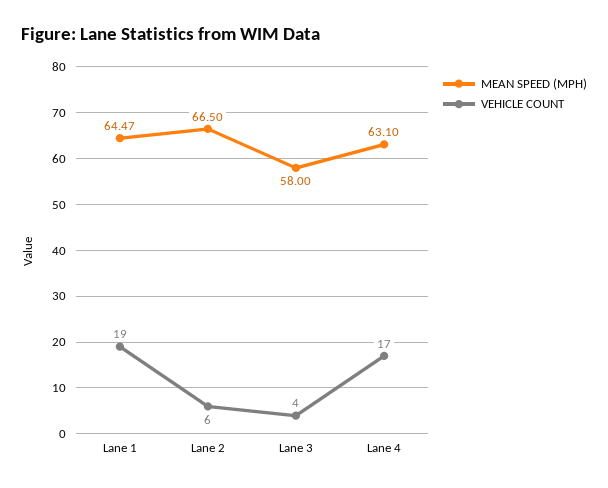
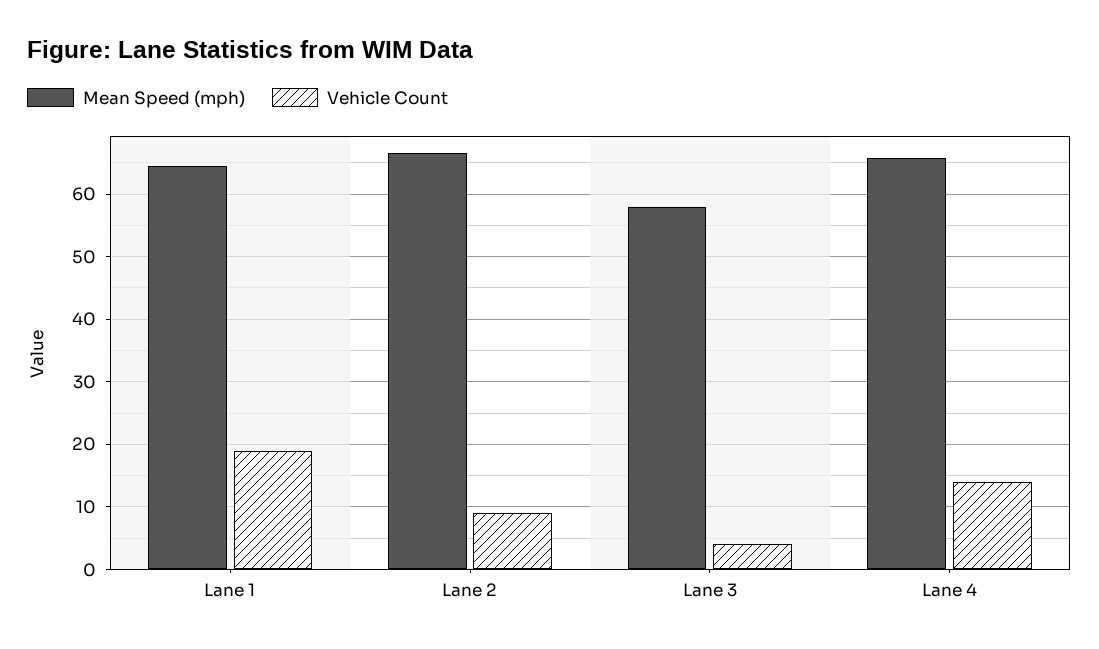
VEHICLE COUNT, Lane 2: 6 -> 9
MEAN SPEED (MPH), Lane 4: 63.1 -> 66
VEHICLE COUNT, Lane 4: 17 -> 14

